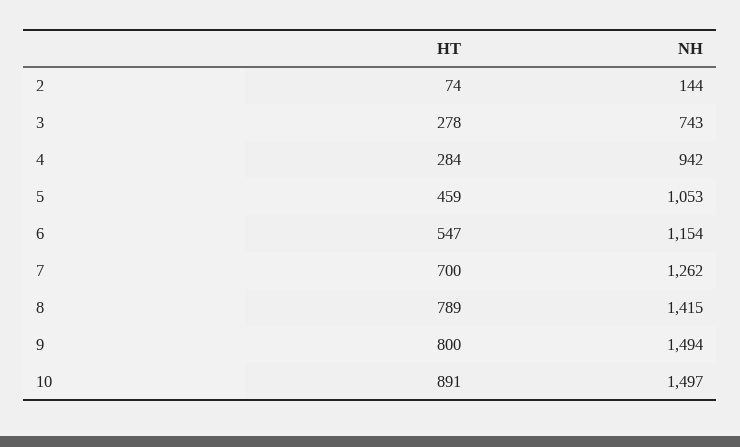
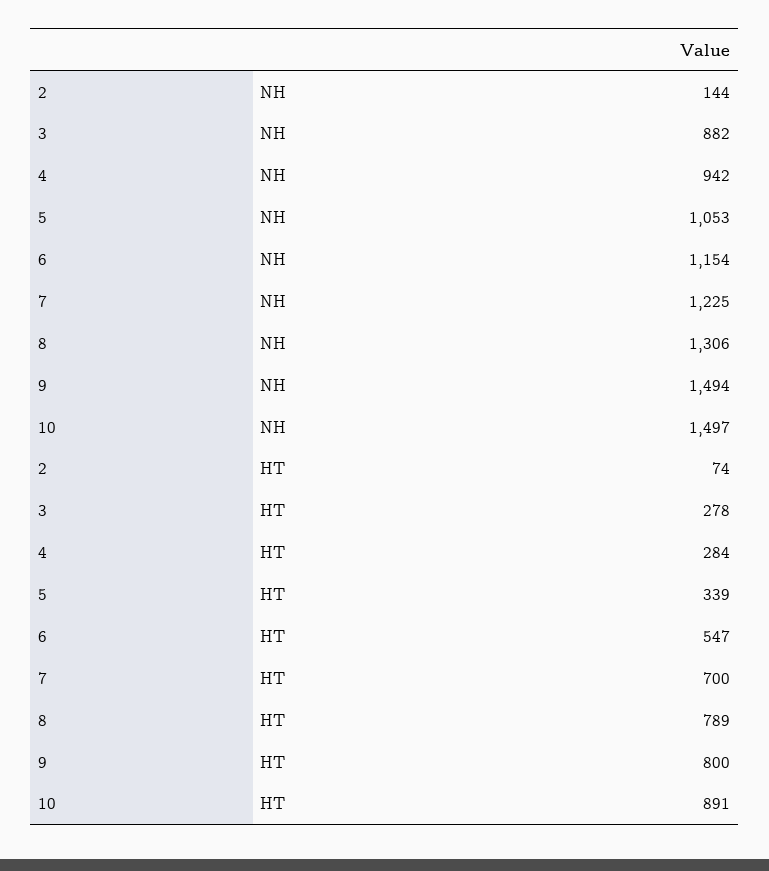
NH, 3: 743 -> 882
HT, 5: 459 -> 339
NH, 7: 1262 -> 1225
NH, 8: 1415 -> 1306

